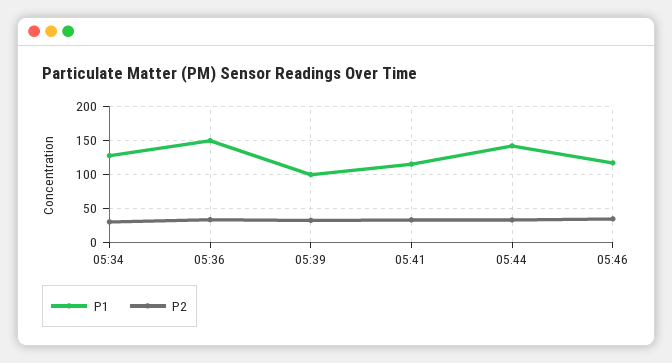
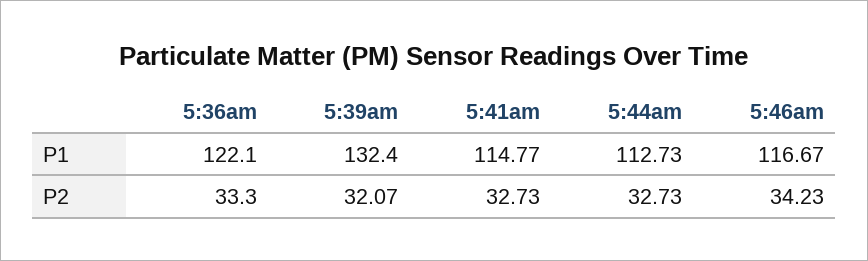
P1, 05:34: 130 -> none
P2, 05:34: 30 -> none
P1, 05:36: 150 -> 122.1
P1, 05:39: 100 -> 132.4
P1, 05:44: 140 -> 112.73

